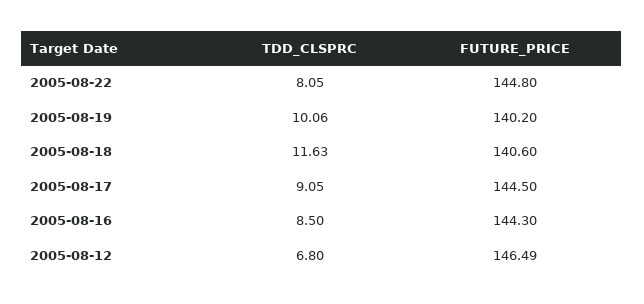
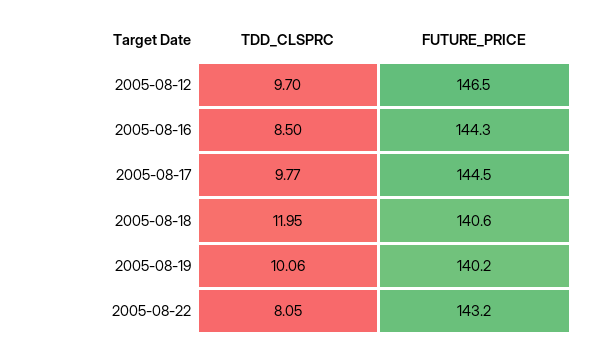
FUTURE_PRICE, 2005-08-22: 144.8 -> 143.2
TDD_CLSPRC, 2005-08-18: 11.63 -> 11.95
TDD_CLSPRC, 2005-08-17: 9.05 -> 9.77
TDD_CLSPRC, 2005-08-12: 6.8 -> 9.7
FUTURE_PRICE, 2005-08-12: 146.49 -> 146.5

